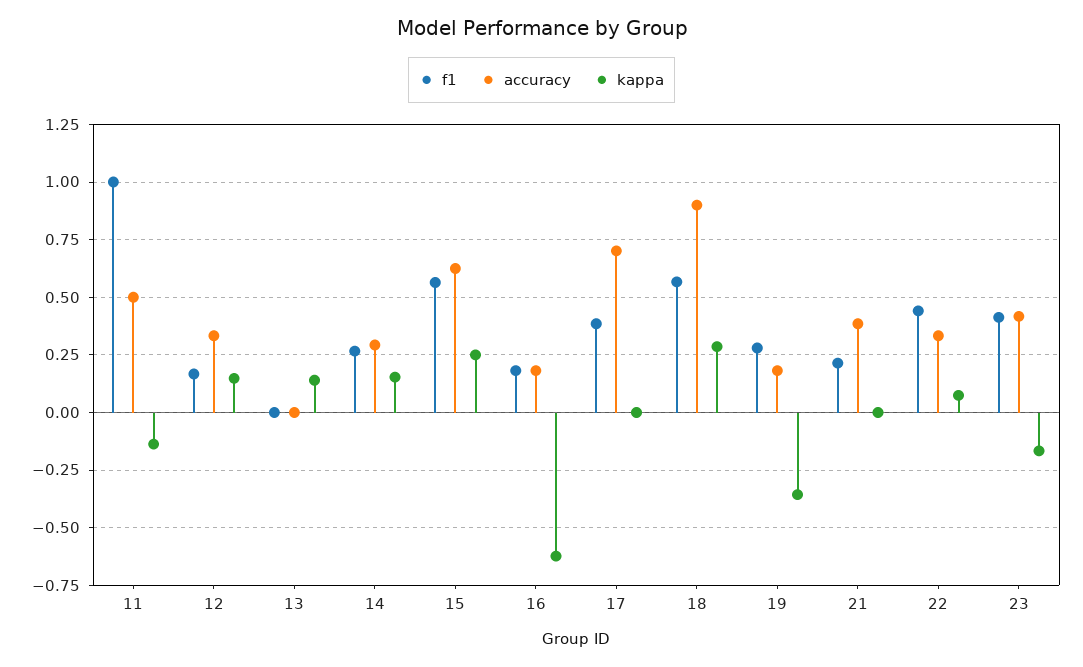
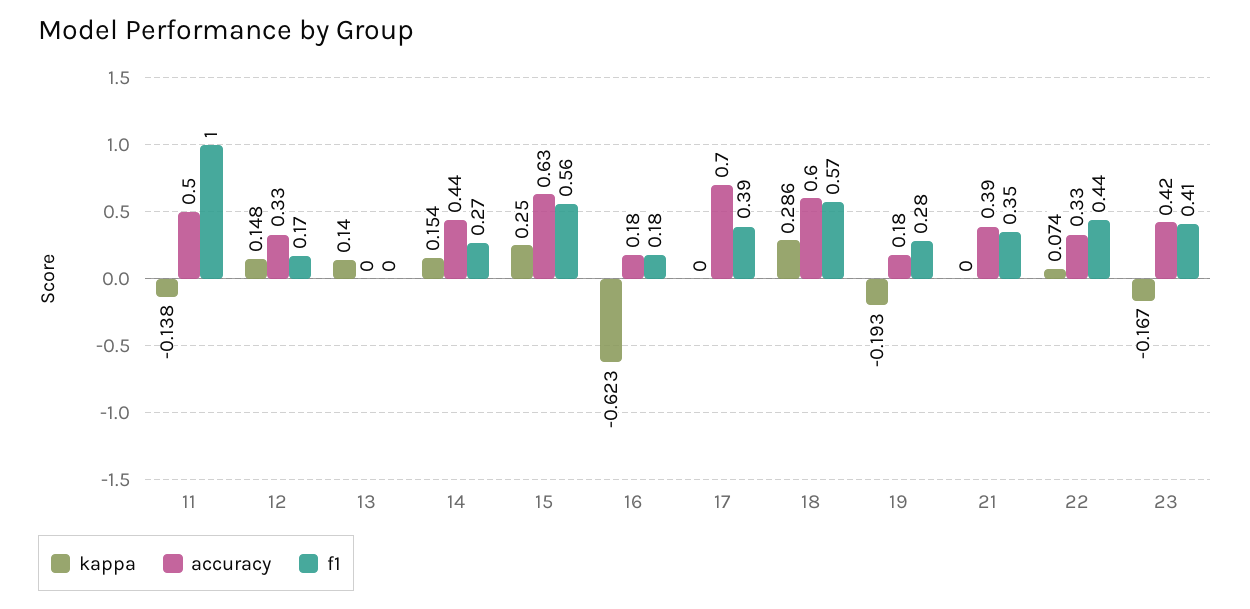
accuracy, 14: 0.3 -> 0.44
accuracy, 18: 0.9 -> 0.6
kappa, 19: -0.35 -> -0.193
f1, 21: 0.2 -> 0.35

